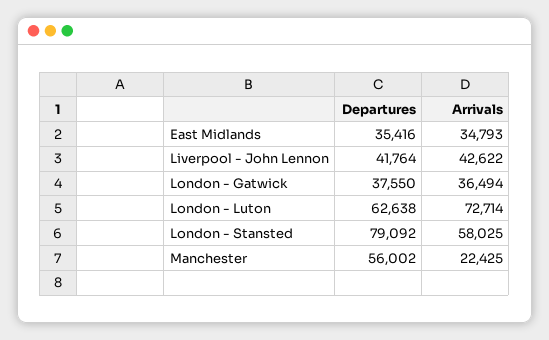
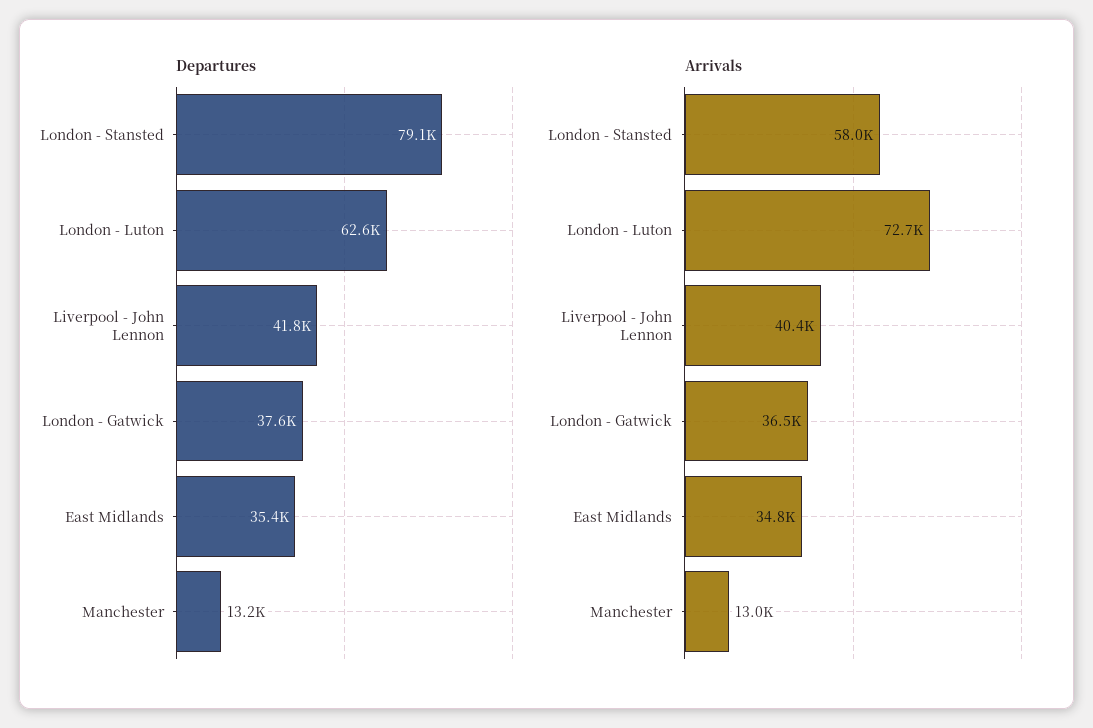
Arrivals, Liverpool - John Lennon: 42622 -> 40400
Departures, Manchester: 56002 -> 13200
Arrivals, Manchester: 22425 -> 13000

